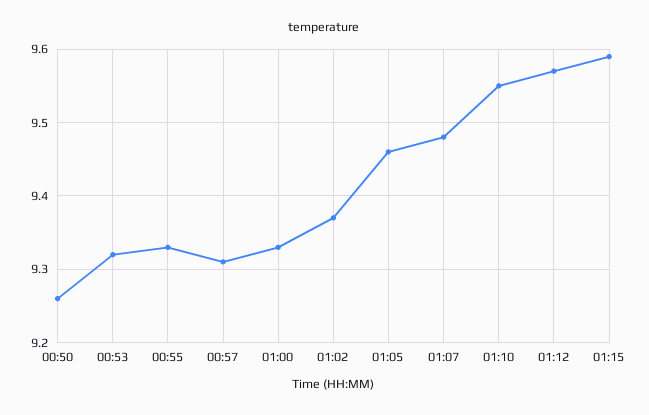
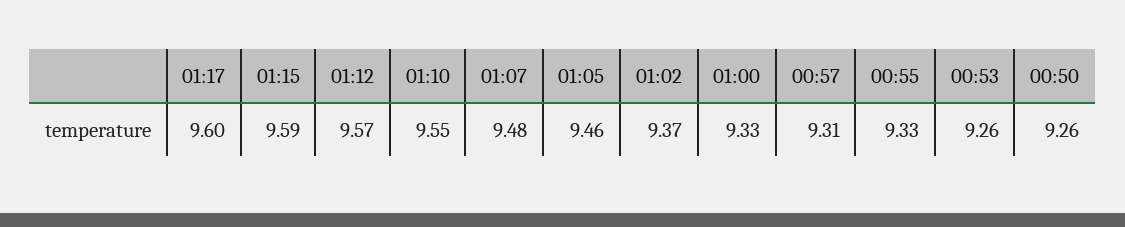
00:53: 9.32 -> 9.26
01:17: none -> 9.6

